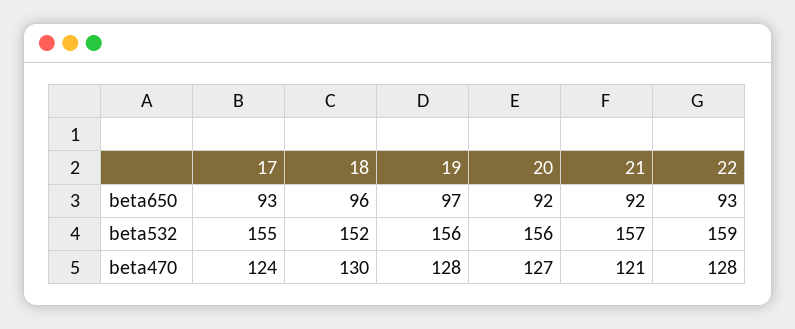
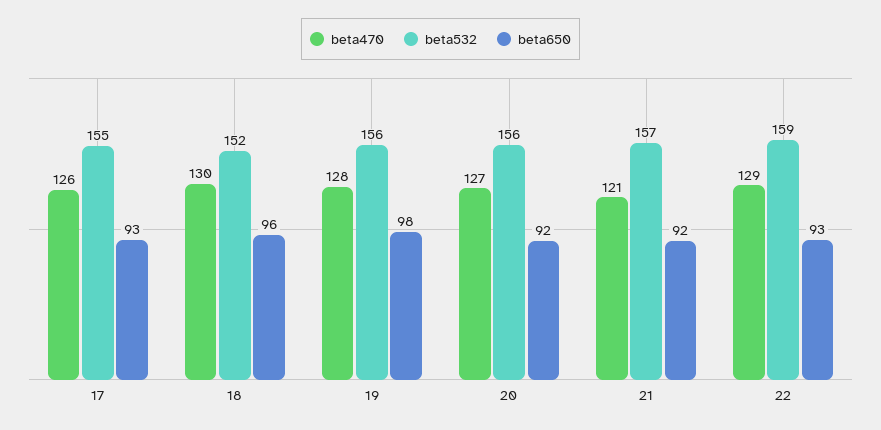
beta650, 19: 97 -> 98
beta470, 17: 124 -> 126
beta470, 22: 128 -> 129

